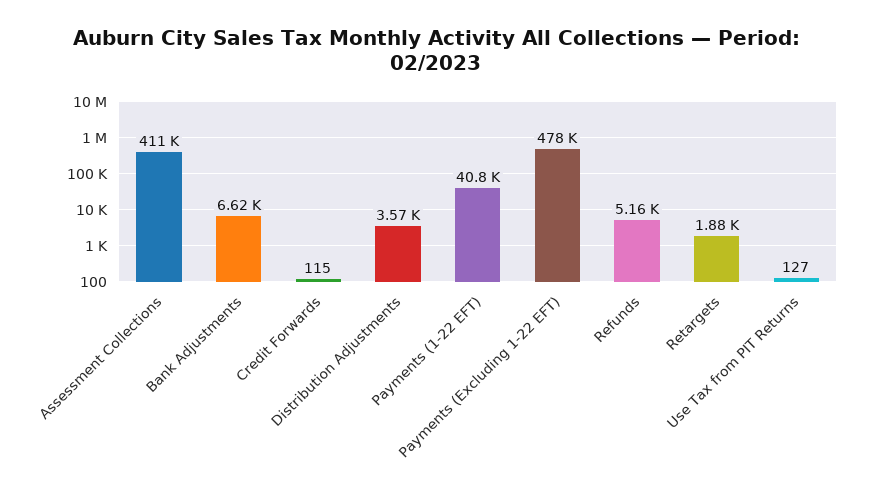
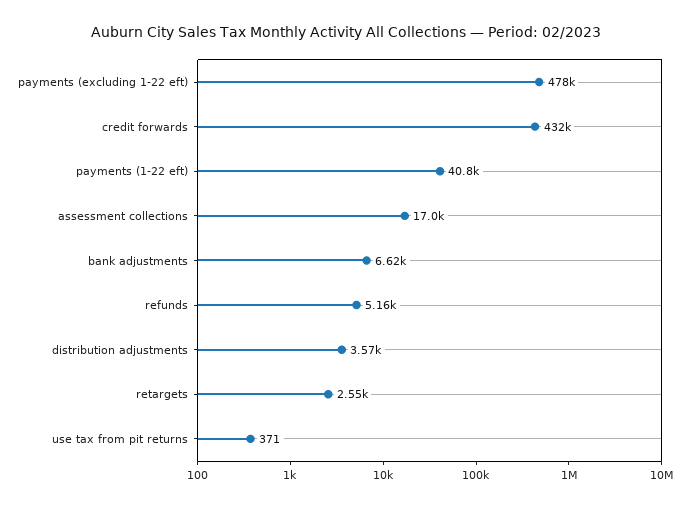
Assessment Collections: 411000 -> 17000
Credit Forwards: 115 -> 432000
Retargets: 1880 -> 2550
Use Tax from PIT Returns: 127 -> 371

